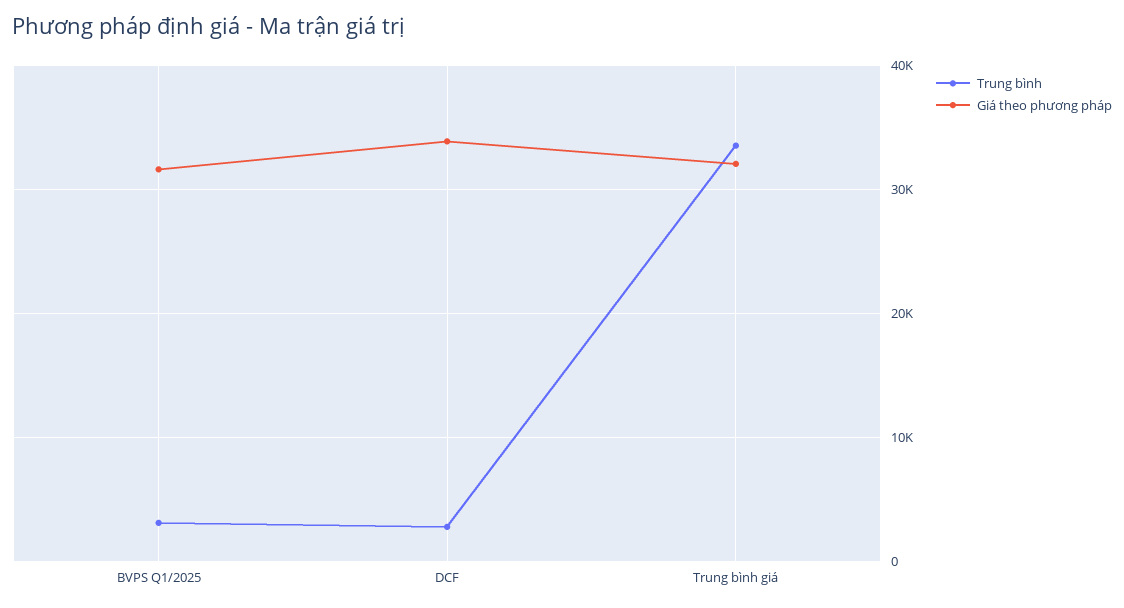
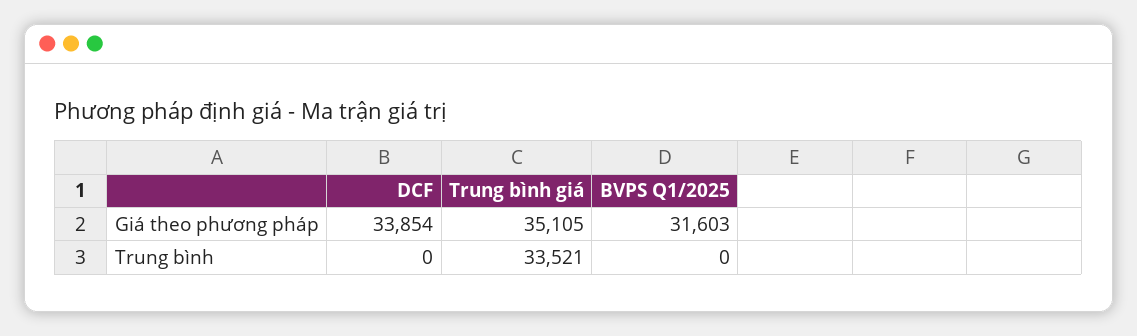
Trung bình, BVPS Q1/2025: 3000 -> 0
Trung bình, DCF: 3000 -> 0
Giá theo phương pháp, Trung bình giá: 32000 -> 35105

